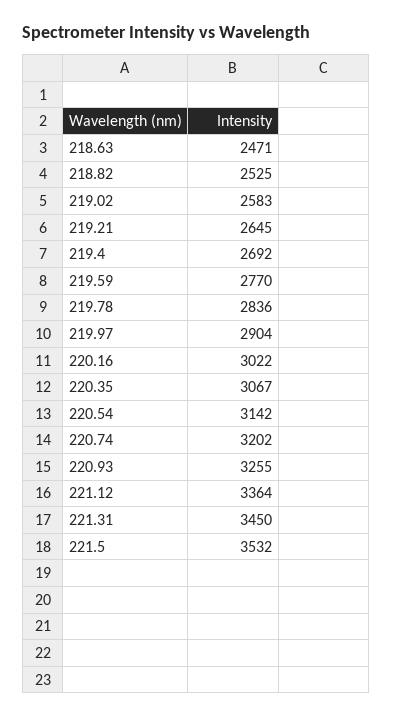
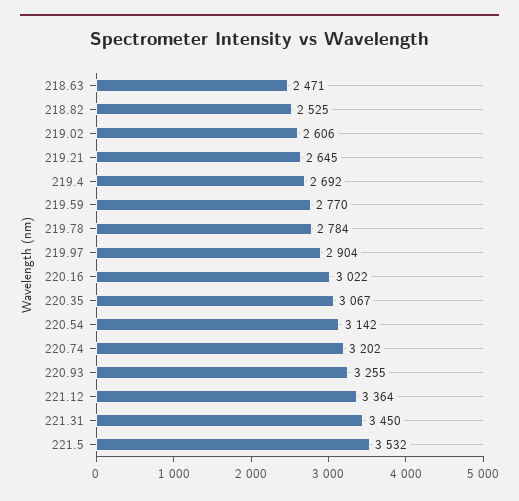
219.02: 2583 -> 2606
219.78: 2836 -> 2784

